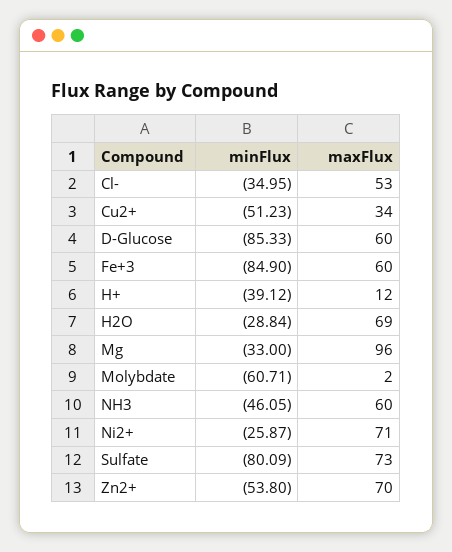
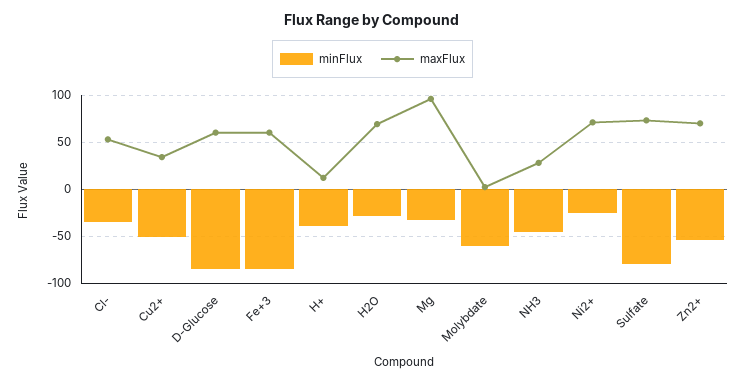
maxFlux, NH3: 60 -> 30

